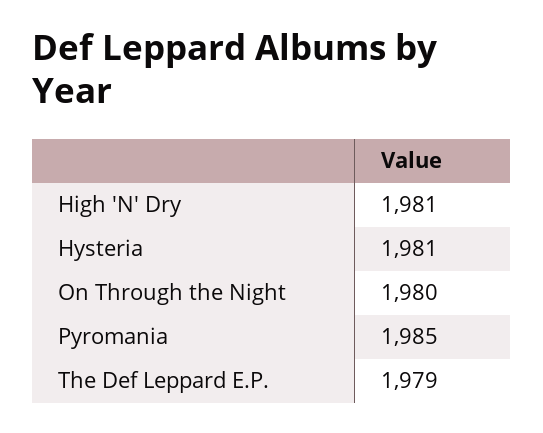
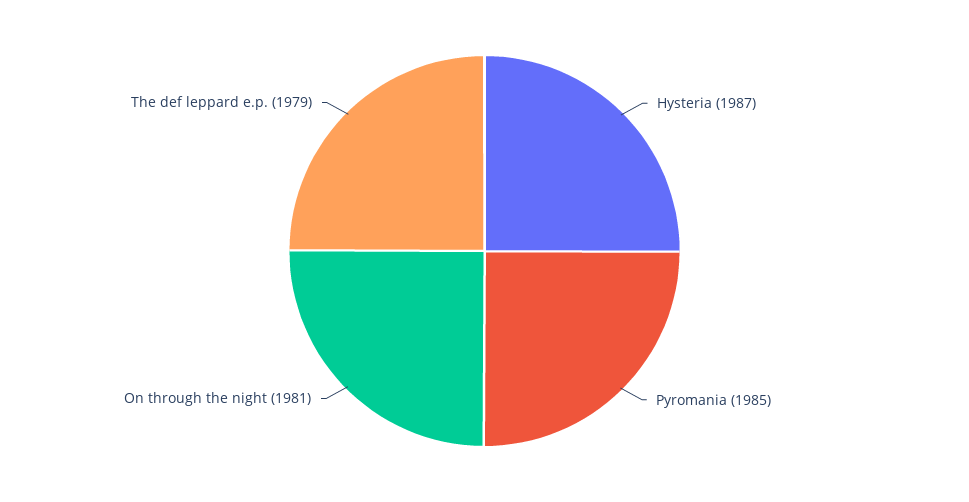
High 'N' Dry: 1981 -> none
Hysteria: 1981 -> 1987
On Through the Night: 1980 -> 1981

